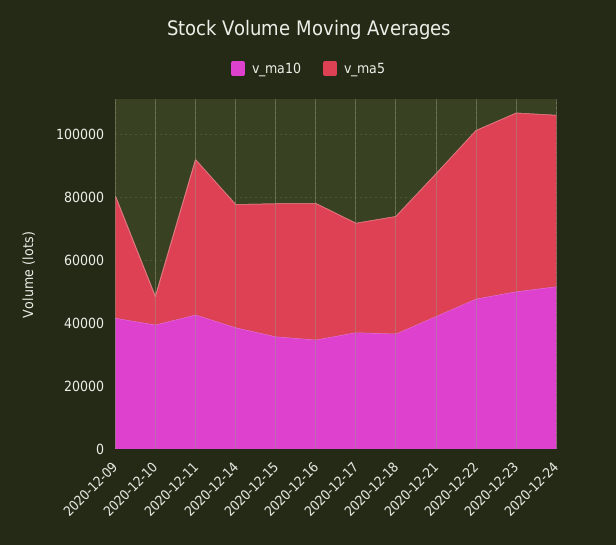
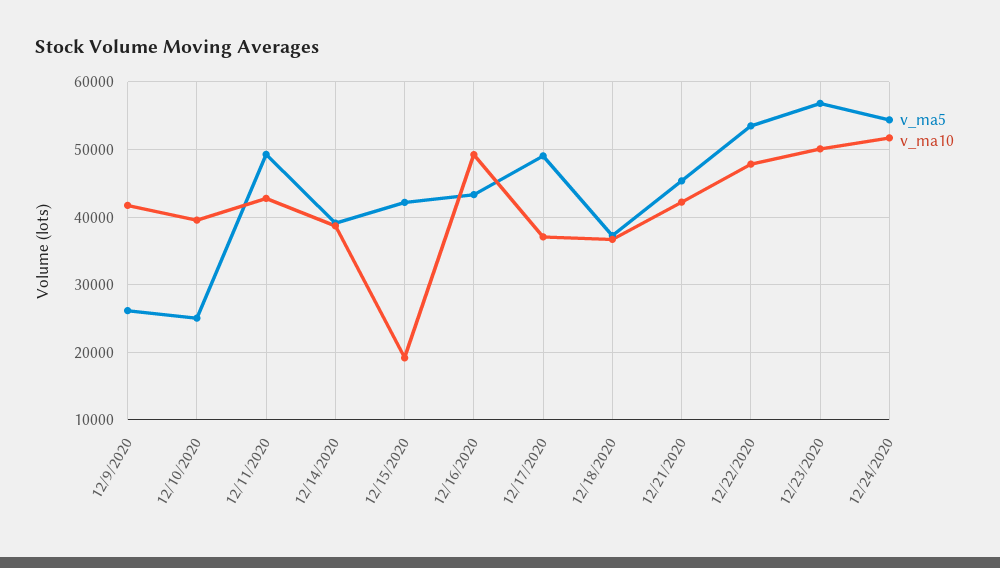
v_ma5, 2020-12-09: 40000 -> 26000
v_ma5, 2020-12-10: 10000 -> 25000
v_ma10, 2020-12-15: 35000 -> 19000
v_ma10, 2020-12-16: 35000 -> 49000
v_ma5, 2020-12-17: 35000 -> 49000

